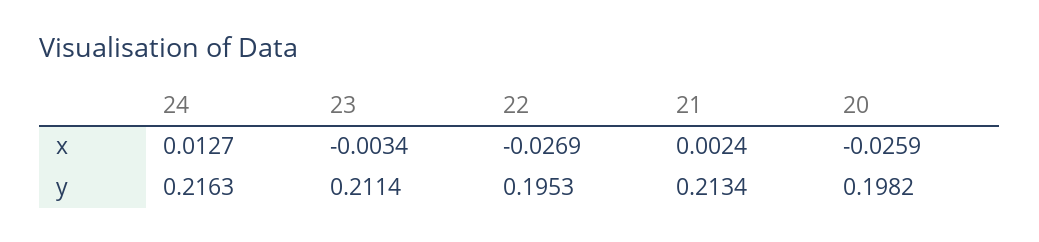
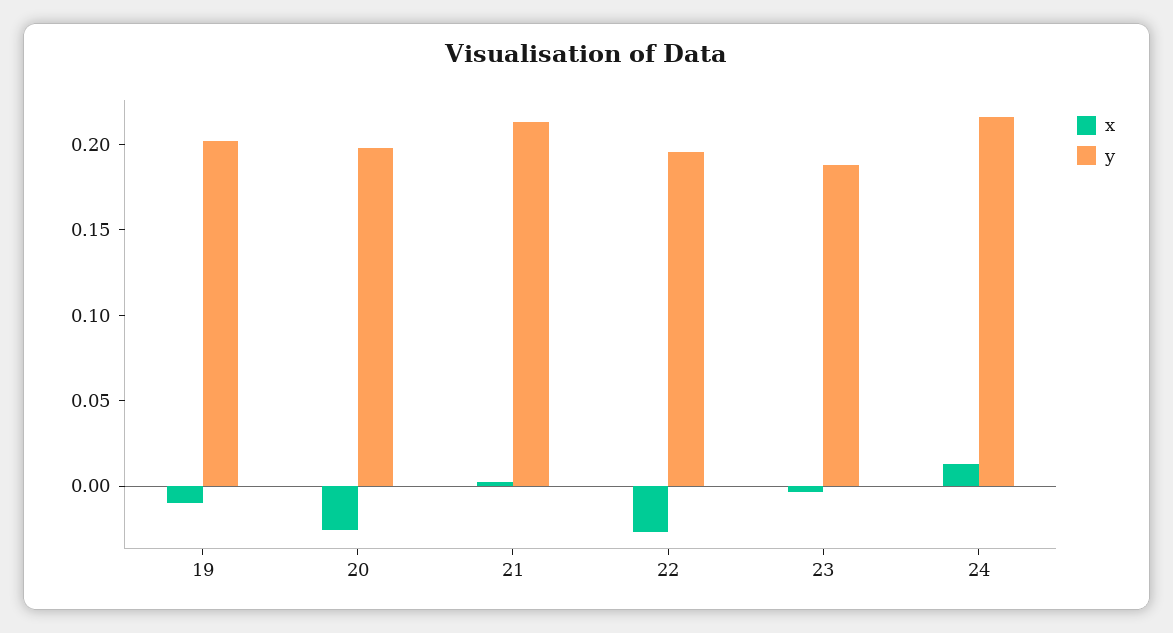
y, 23: 0.2114 -> 0.19
x, 19: none -> -0.01
y, 19: none -> 0.2

